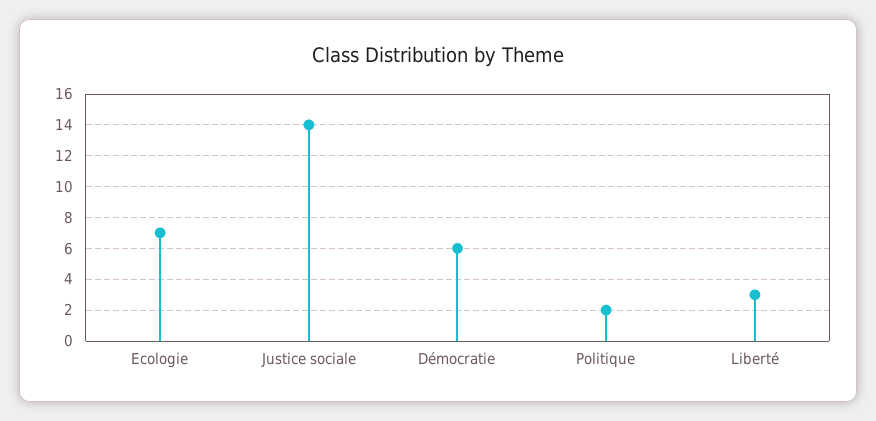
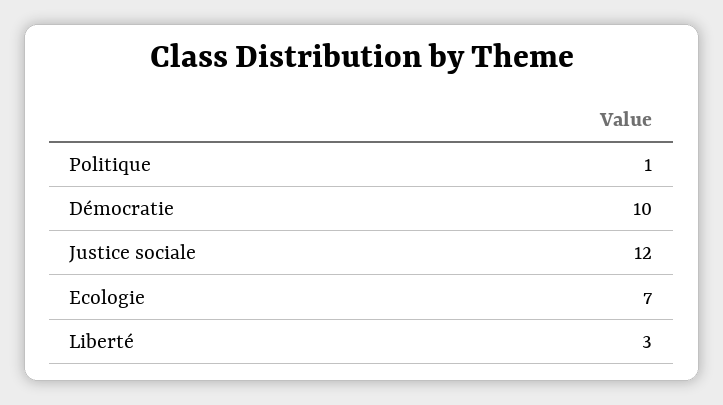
Justice sociale: 14 -> 12
Démocratie: 6 -> 10
Politique: 2 -> 1

